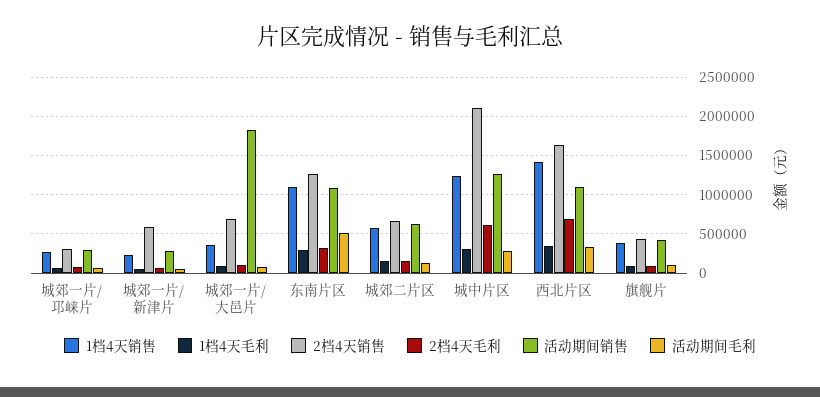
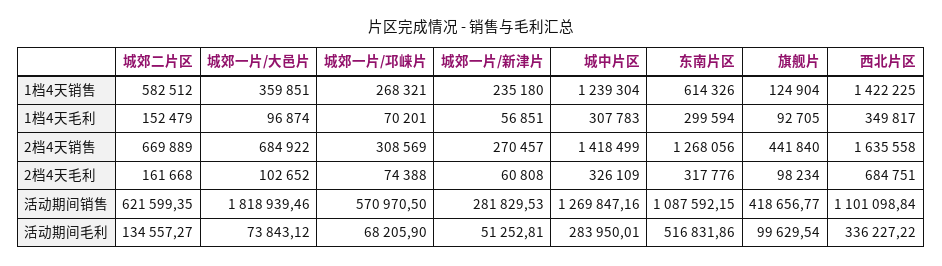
活动期间销售, 城郊一片/邛崃片: 300000 -> 570970.5
2档4天销售, 城郊一片/新津片: 600000 -> 270457
1档4天销售, 东南片区: 1100000 -> 614326
2档4天销售, 城中片区: 2100000 -> 1418499
2档4天毛利, 城中片区: 600000 -> 326109
1档4天销售, 旗舰片: 400000 -> 124904

